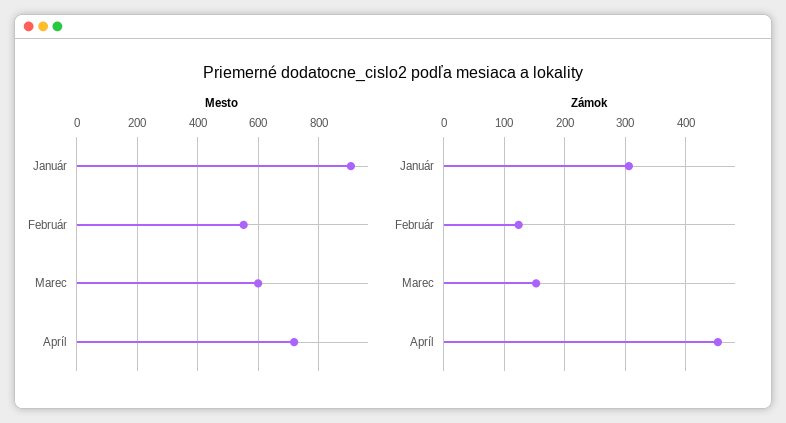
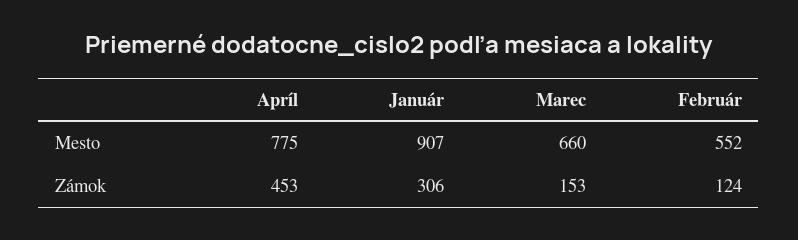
Mesto, Marec: 600 -> 660
Mesto, Apríl: 720 -> 775

